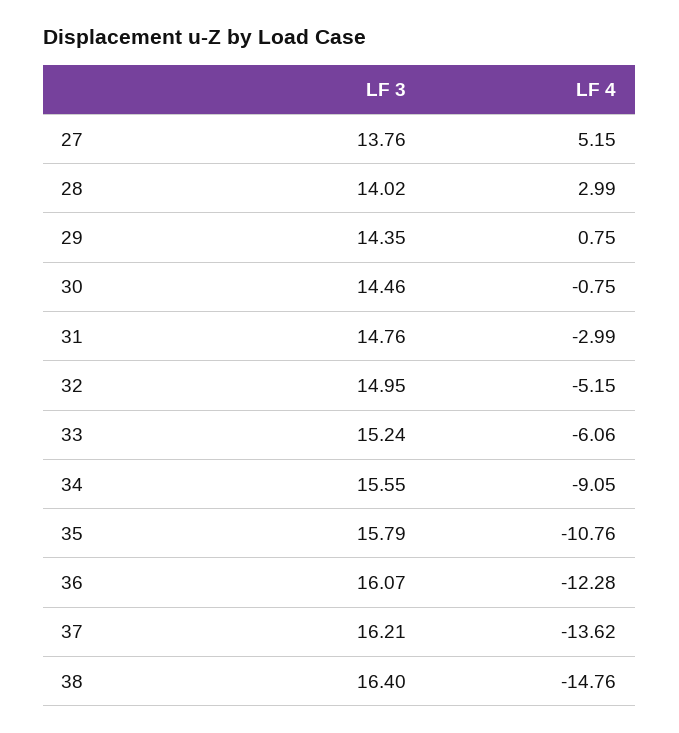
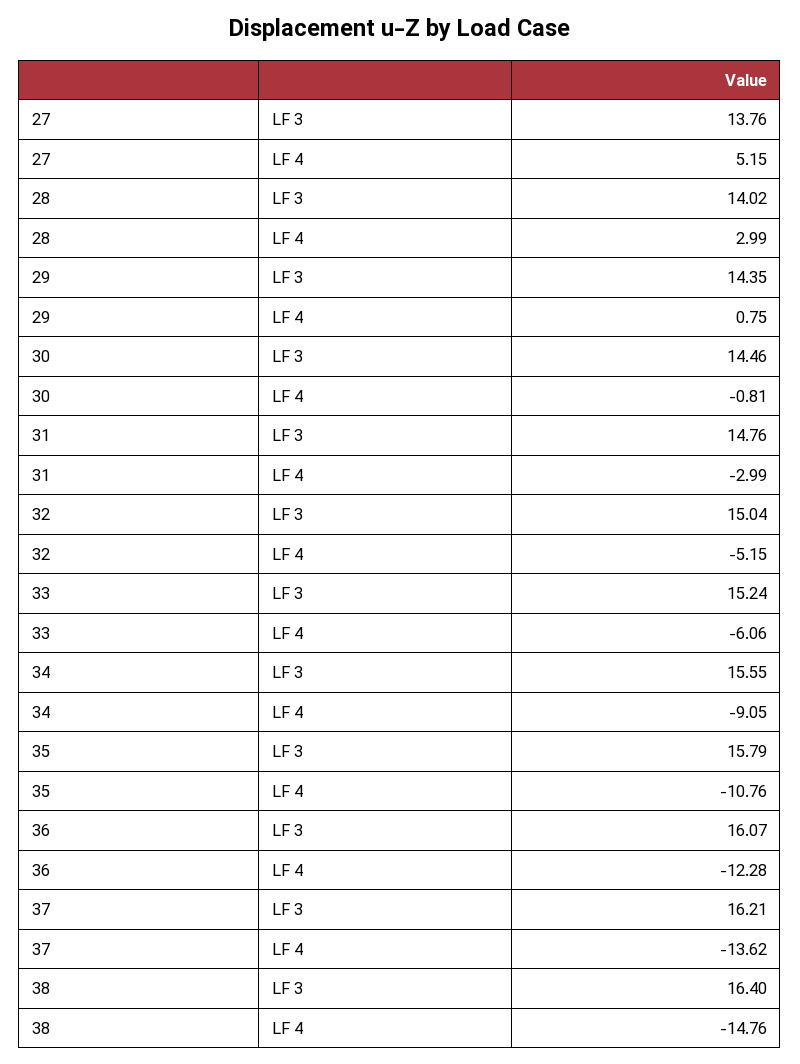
LF 4, 30: -0.75 -> -0.81
LF 3, 32: 14.95 -> 15.04

